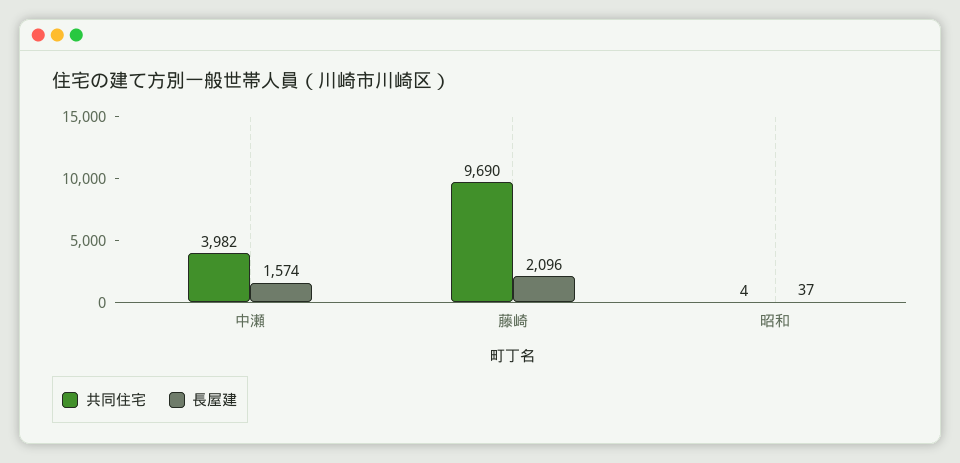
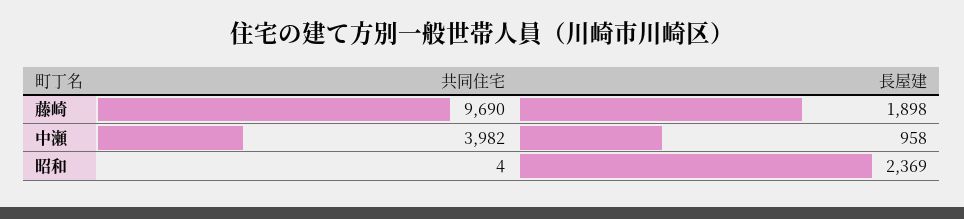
長屋建, 中瀬: 1574 -> 958
長屋建, 藤崎: 2096 -> 1898
長屋建, 昭和: 37 -> 2369

